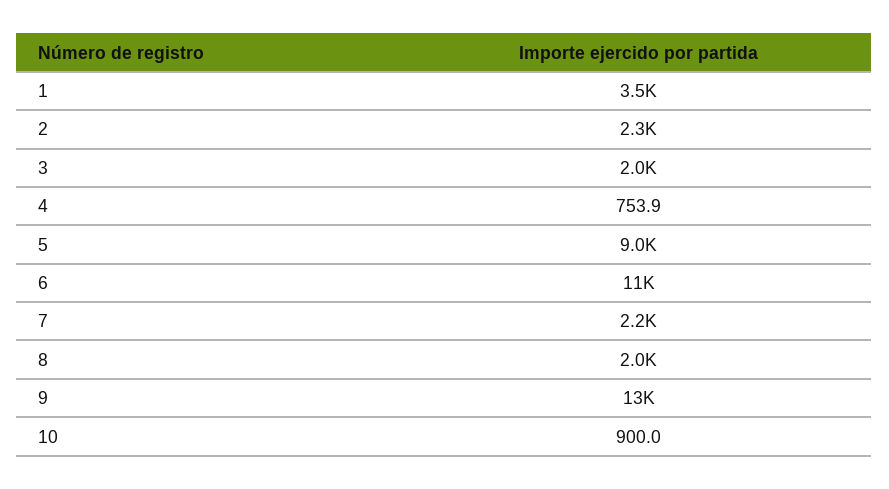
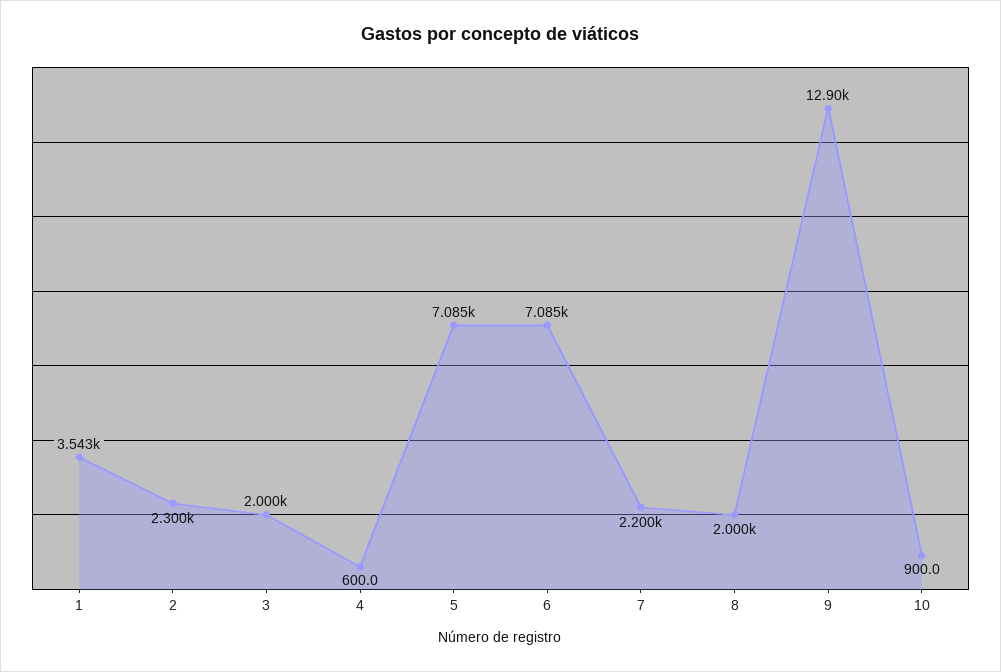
4: 753.9 -> 600
5: 9000 -> 7085
6: 11000 -> 7085

